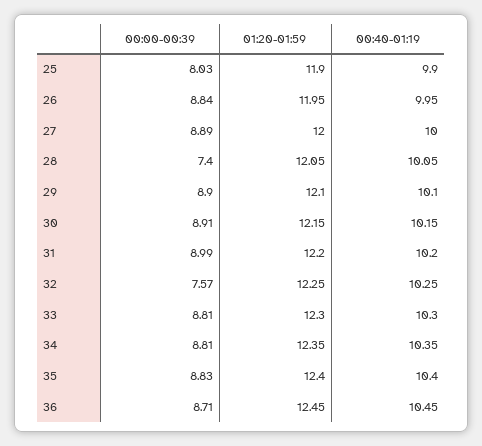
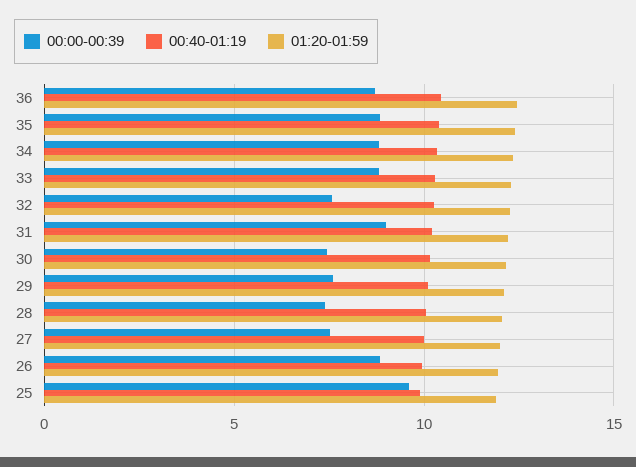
00:00-00:39, 25: 8.03 -> 9.5
00:00-00:39, 27: 8.89 -> 7.5
00:00-00:39, 29: 8.9 -> 7.5
00:00-00:39, 30: 8.91 -> 7.5

